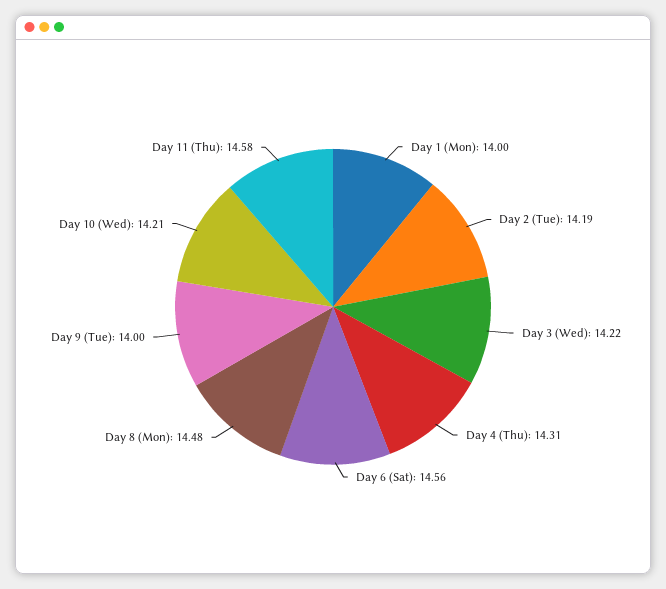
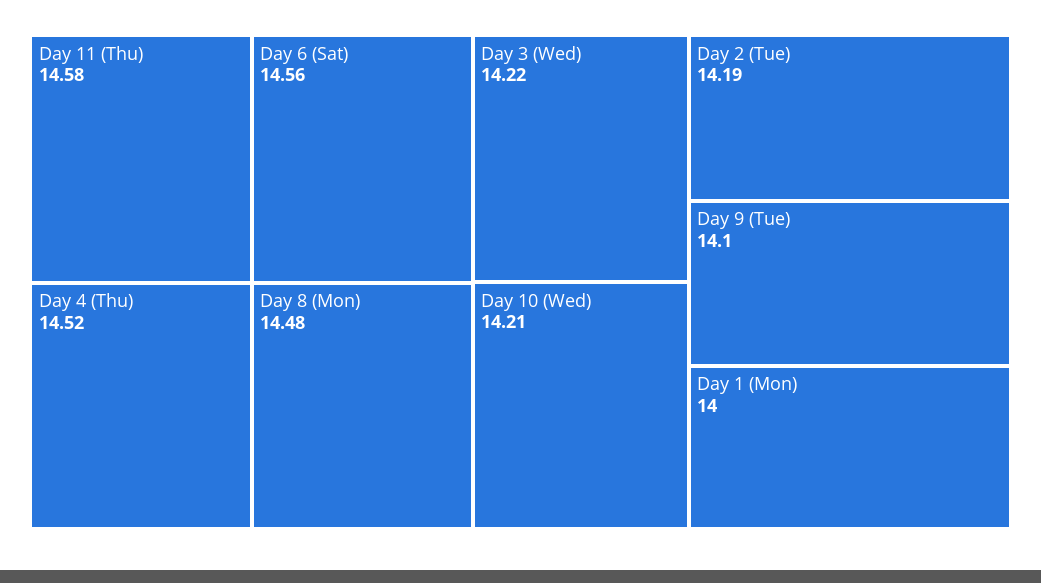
Day 4 (Thu): 14.31 -> 14.52
Day 9 (Tue): 14 -> 14.1

